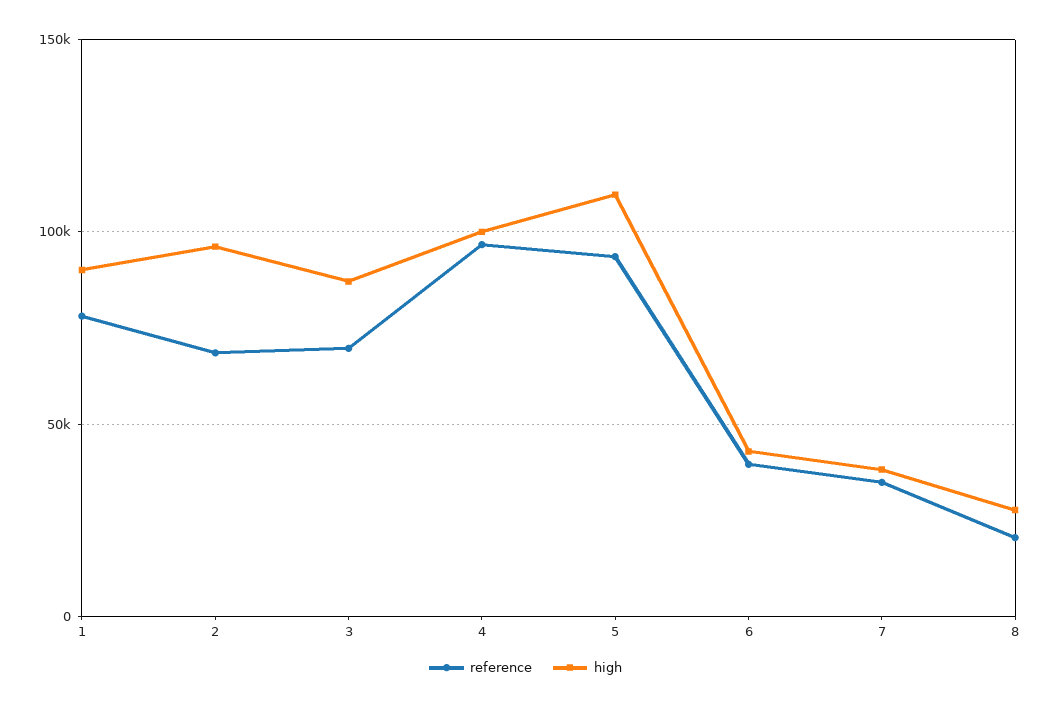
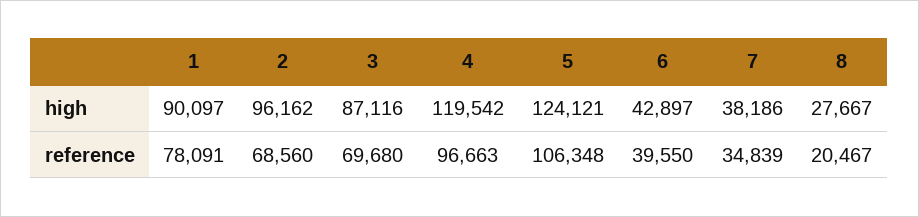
high, 4: 100000 -> 119542
reference, 5: 95000 -> 106348
high, 5: 110000 -> 124121

